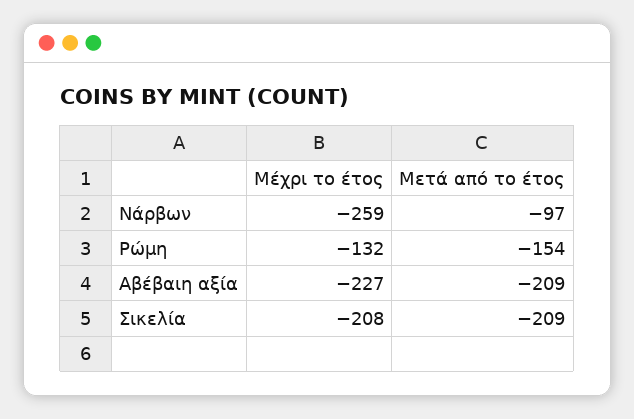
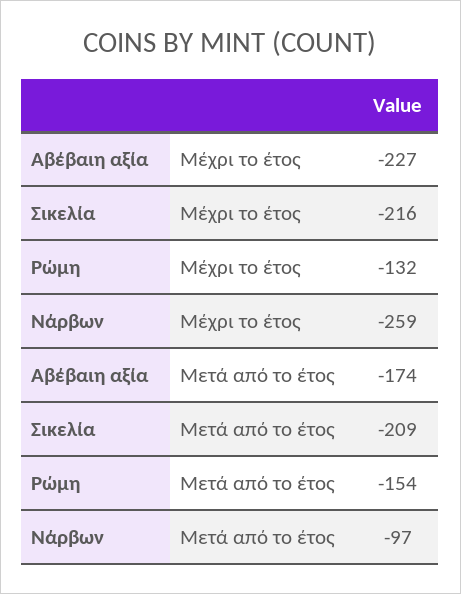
Μετά από το έτος, Αβέβαιη αξία: -209 -> -174
Μέχρι το έτος, Σικελία: -208 -> -216

